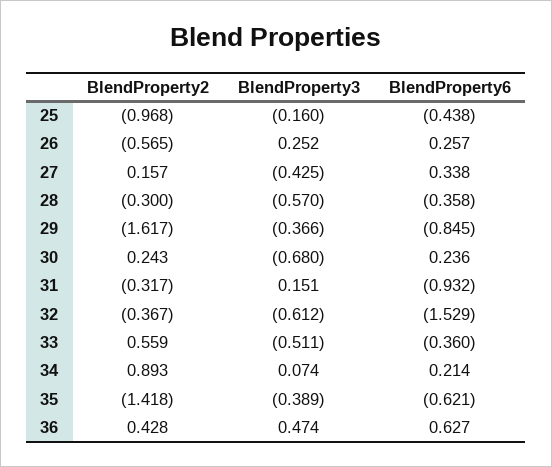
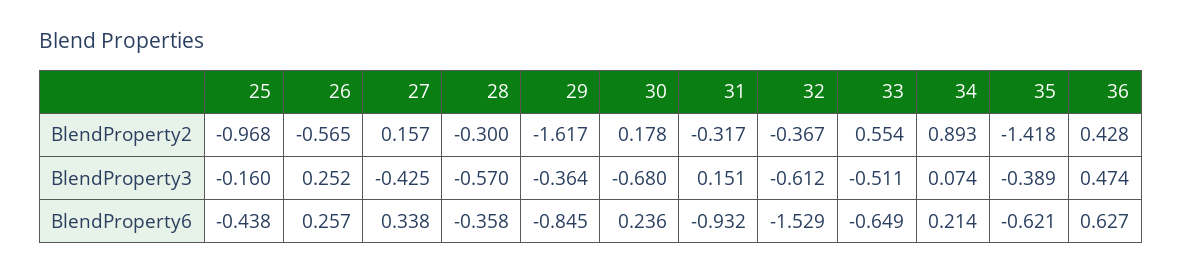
BlendProperty3, 29: -0.366 -> -0.364
BlendProperty2, 30: 0.243 -> 0.178
BlendProperty2, 33: 0.559 -> 0.554
BlendProperty6, 33: -0.36 -> -0.649

